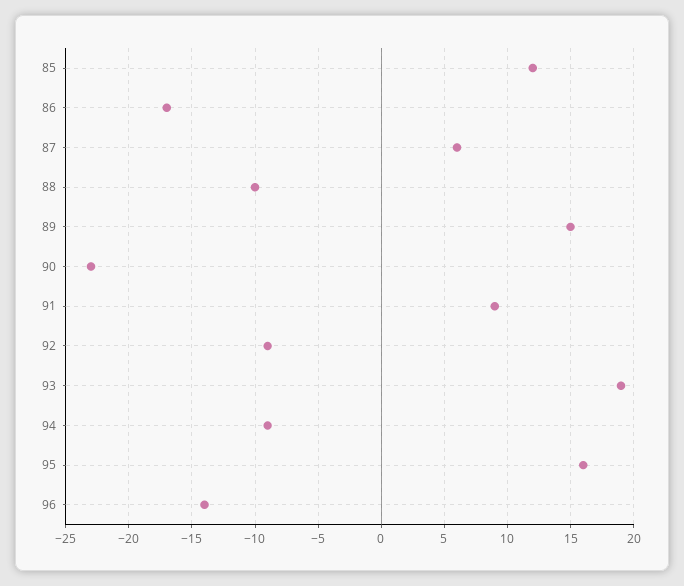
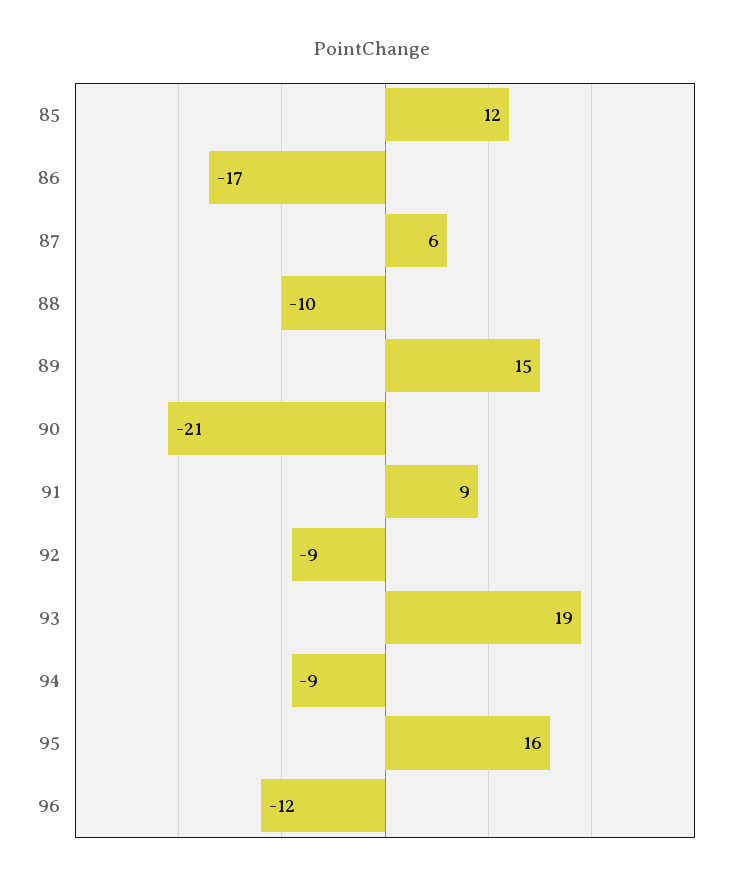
90: -23 -> -21
96: -14 -> -12

